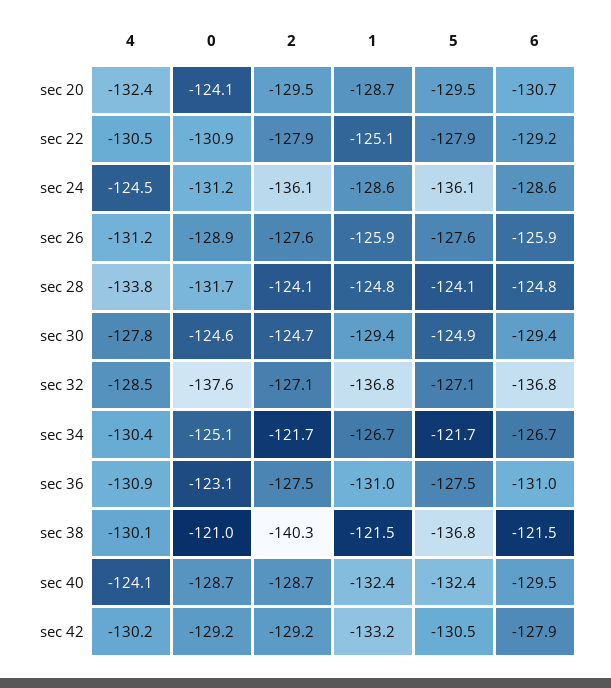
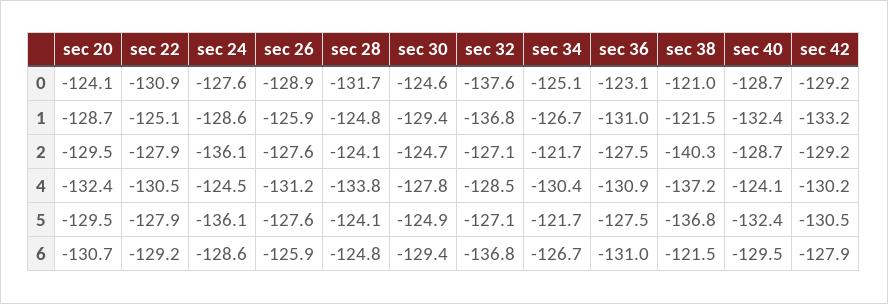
0, sec 24: -131.2 -> -127.6
4, sec 38: -130.1 -> -137.2

